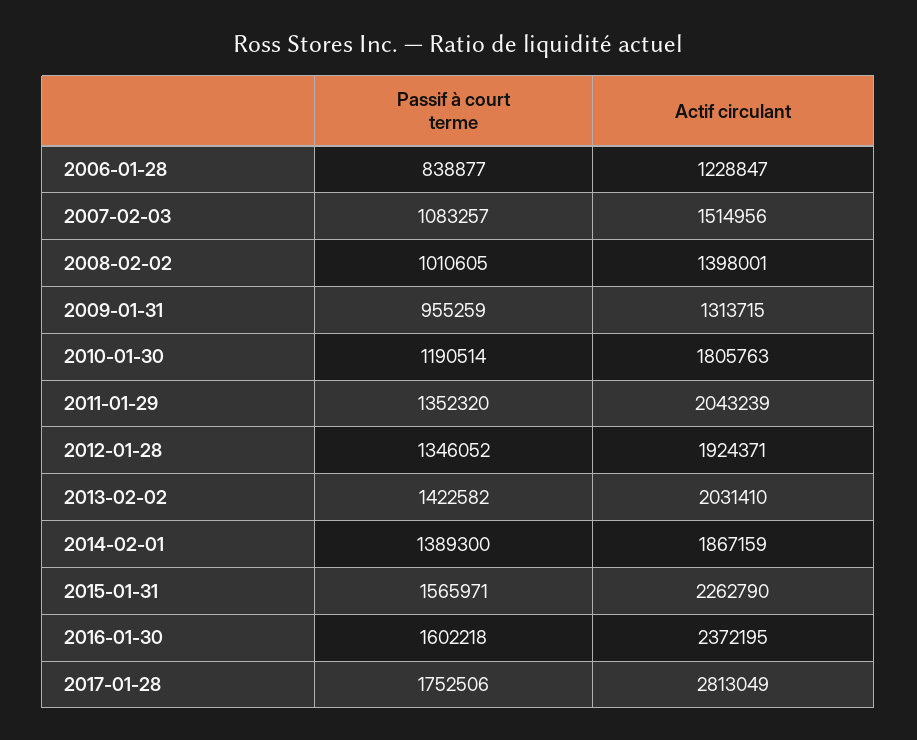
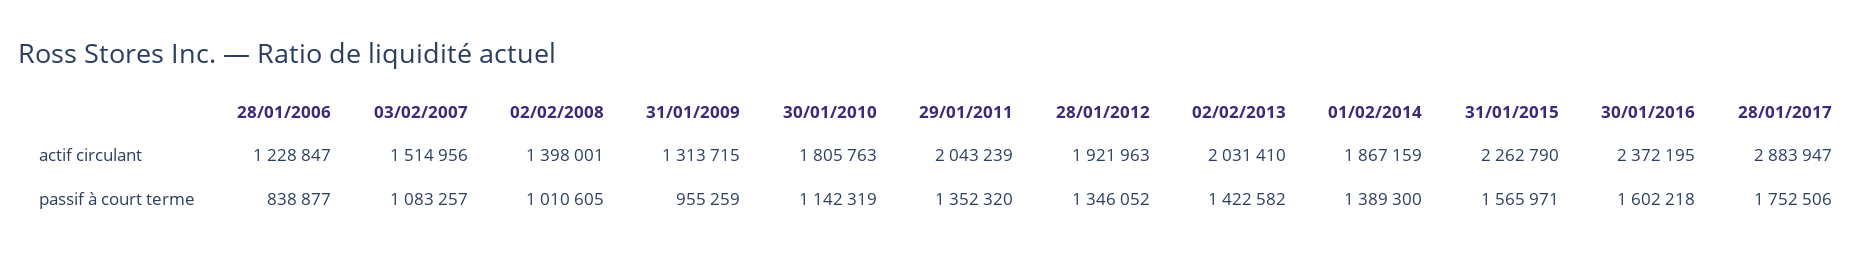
Passif à court terme, 2010-01-30: 1190514 -> 1142319
Actif circulant, 2012-01-28: 1924371 -> 1921963
Actif circulant, 2017-01-28: 2813049 -> 2883947

